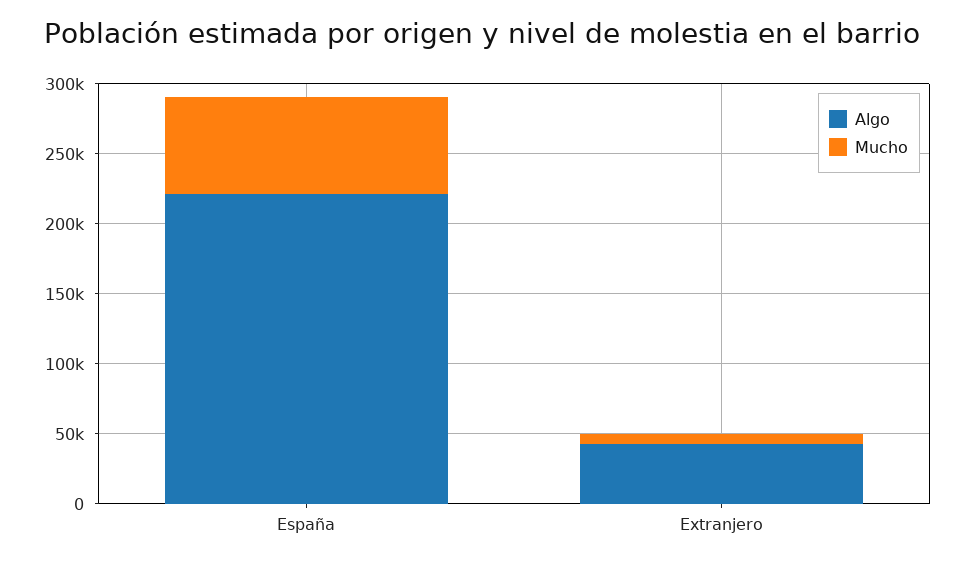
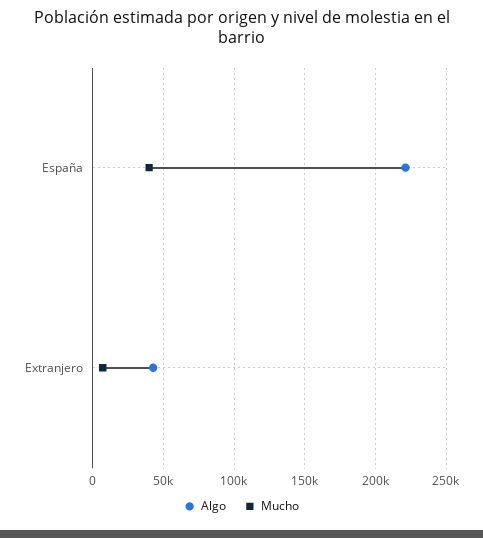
Mucho, España: 70000 -> 40000

